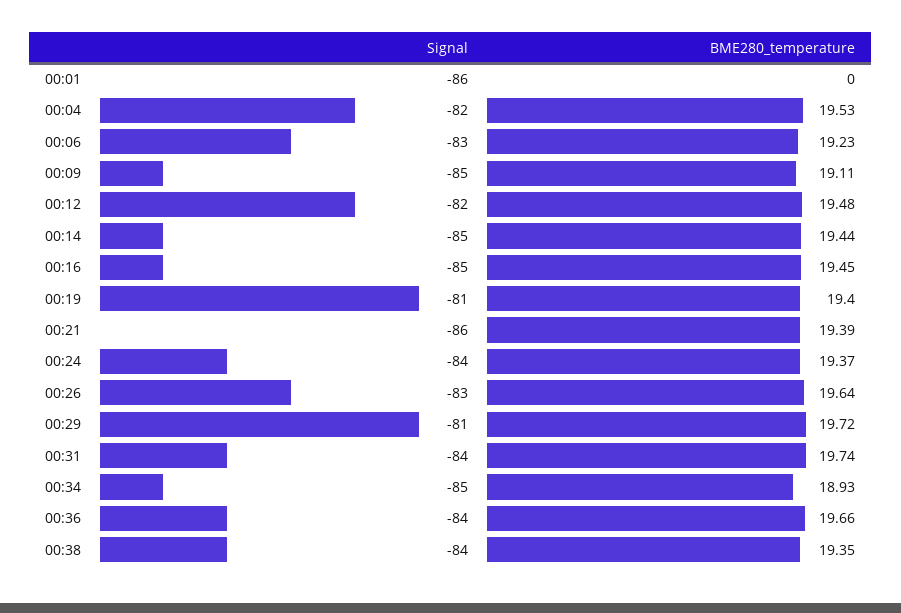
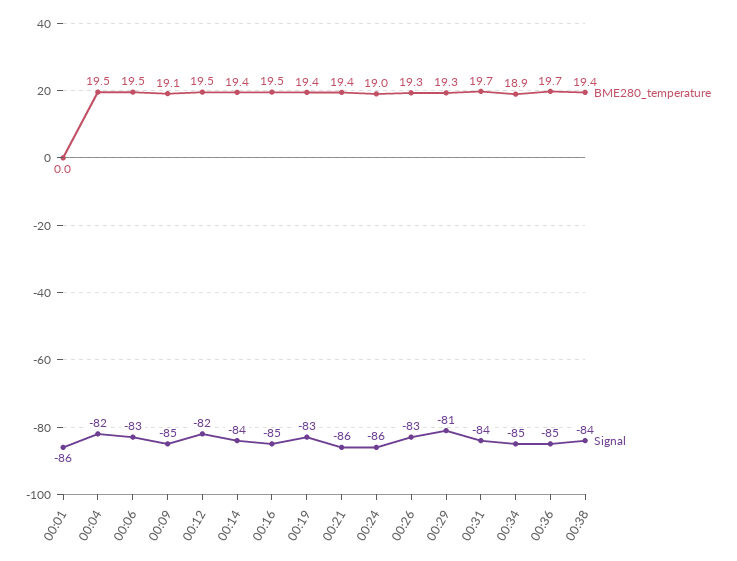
BME280_temperature, 00:06: 19.23 -> 19.5
Signal, 00:14: -85 -> -84
Signal, 00:19: -81 -> -83
Signal, 00:24: -84 -> -86
BME280_temperature, 00:24: 19.37 -> 19
BME280_temperature, 00:26: 19.64 -> 19.3
BME280_temperature, 00:29: 19.72 -> 19.3
Signal, 00:36: -84 -> -85

